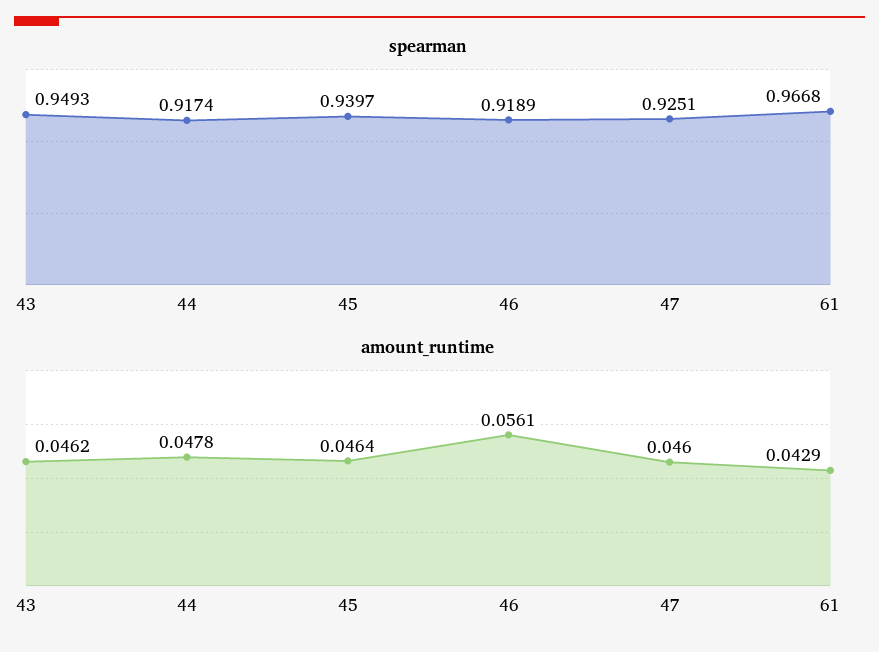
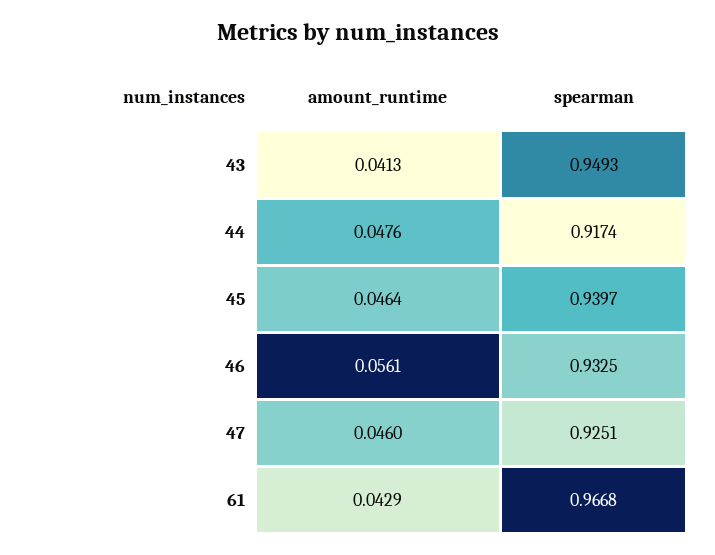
spearman, 46: 0.9189 -> 0.9325
amount_runtime, 43: 0.0462 -> 0.0413
amount_runtime, 44: 0.0478 -> 0.0476

